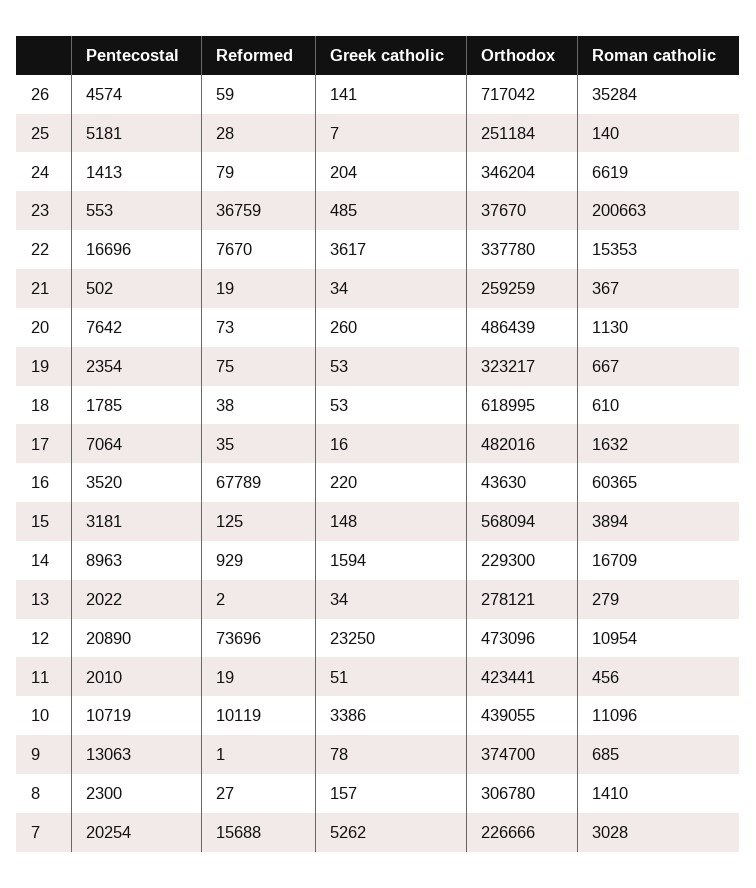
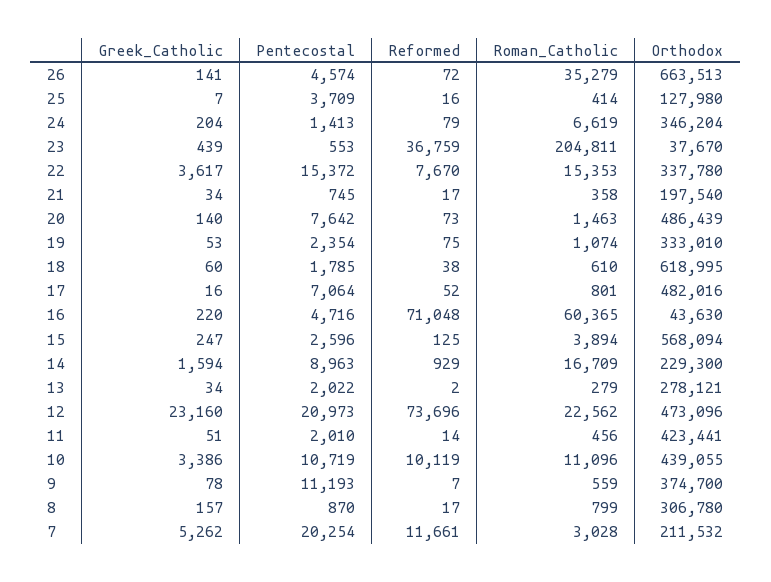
Reformed, 26: 59 -> 72
Orthodox, 26: 717042 -> 663513
Roman catholic, 26: 35284 -> 35279
Pentecostal, 25: 5181 -> 3709
Reformed, 25: 28 -> 16
Orthodox, 25: 251184 -> 127980
Roman catholic, 25: 140 -> 414
Greek catholic, 23: 485 -> 439
Roman catholic, 23: 200663 -> 204811
Pentecostal, 22: 16696 -> 15372
Pentecostal, 21: 502 -> 745
Reformed, 21: 19 -> 17
Orthodox, 21: 259259 -> 197540
Roman catholic, 21: 367 -> 358
Greek catholic, 20: 260 -> 140
Roman catholic, 20: 1130 -> 1463
Orthodox, 19: 323217 -> 333010
Roman catholic, 19: 667 -> 1074
Greek catholic, 18: 53 -> 60
Reformed, 17: 35 -> 52
Roman catholic, 17: 1632 -> 801
Pentecostal, 16: 3520 -> 4716
Reformed, 16: 67789 -> 71048
Pentecostal, 15: 3181 -> 2596
Greek catholic, 15: 148 -> 247
Pentecostal, 12: 20890 -> 20973
Greek catholic, 12: 23250 -> 23160
Roman catholic, 12: 10954 -> 22562
Reformed, 11: 19 -> 14
Pentecostal, 9: 13063 -> 11193
Reformed, 9: 1 -> 7
Roman catholic, 9: 685 -> 559
Pentecostal, 8: 2300 -> 870
Reformed, 8: 27 -> 17
Roman catholic, 8: 1410 -> 799
Reformed, 7: 15688 -> 11661
Orthodox, 7: 226666 -> 211532

